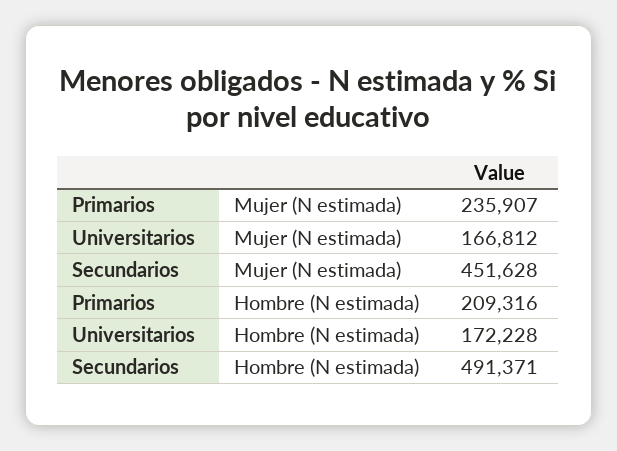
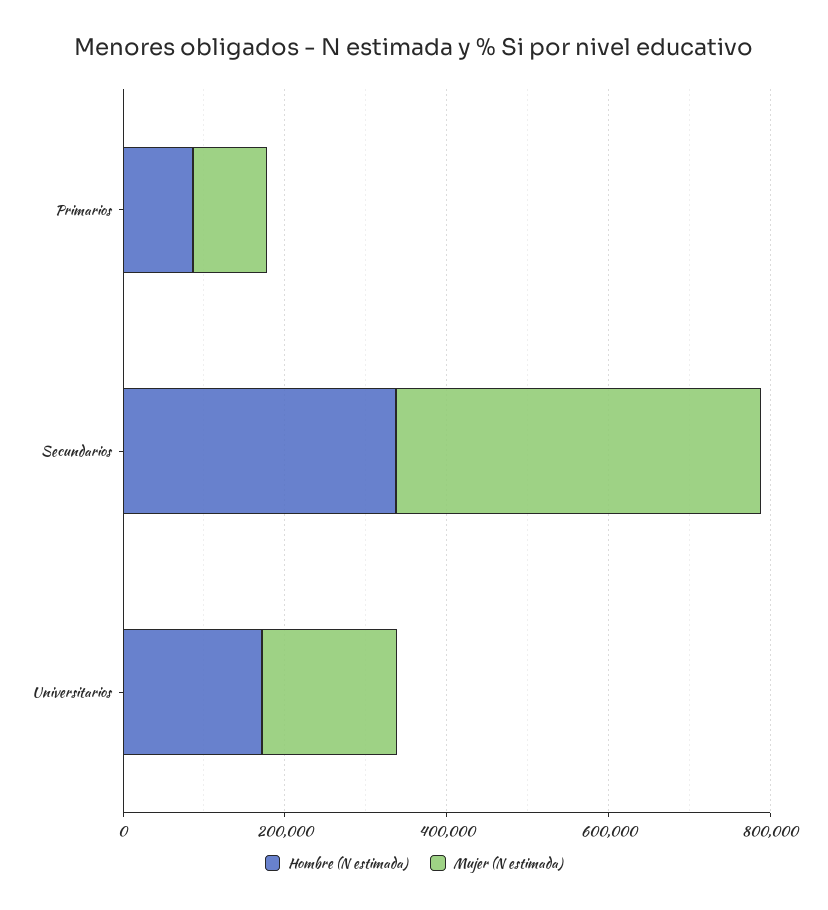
Mujer (N estimada), Primarios: 235907 -> 100000
Hombre (N estimada), Primarios: 209316 -> 100000
Hombre (N estimada), Secundarios: 491371 -> 350000

